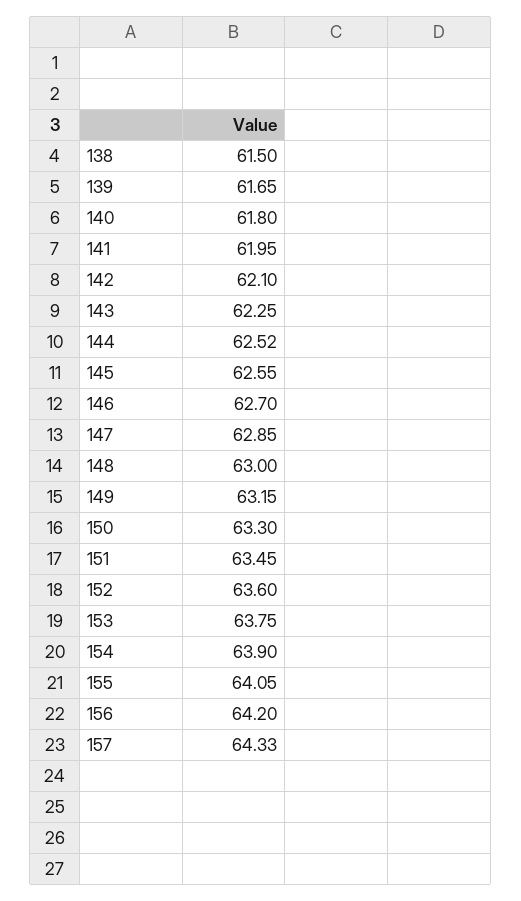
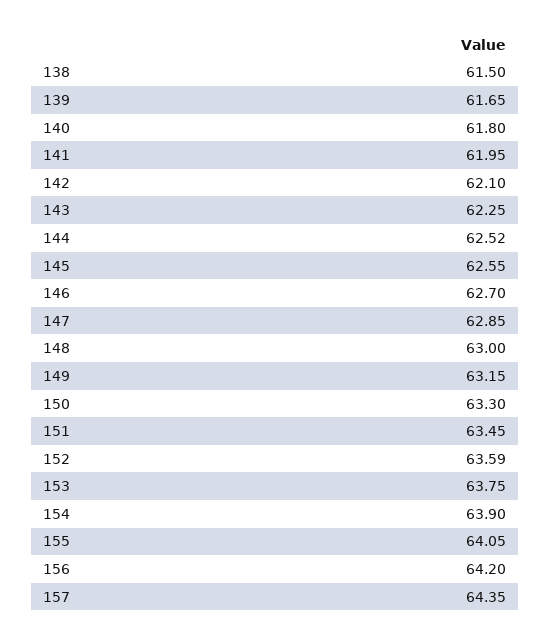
152: 63.6 -> 63.59
157: 64.33 -> 64.35

